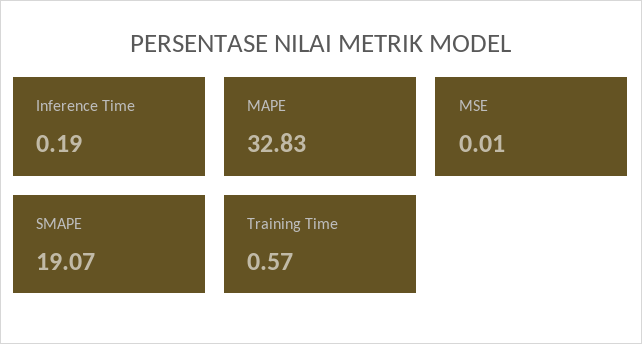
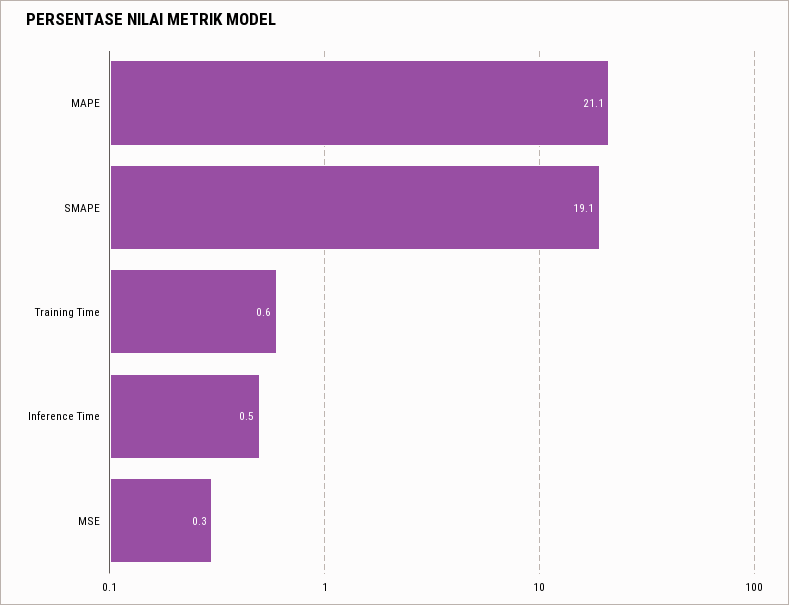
Inference Time: 0.19 -> 0.5
MAPE: 32.83 -> 21.1
MSE: 0.01 -> 0.3

